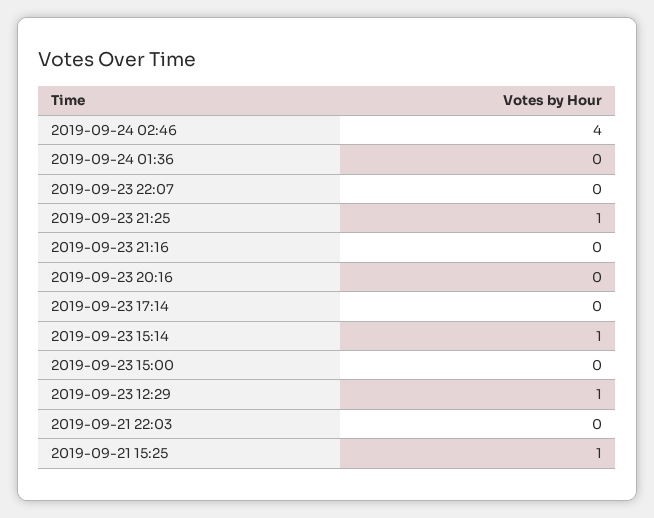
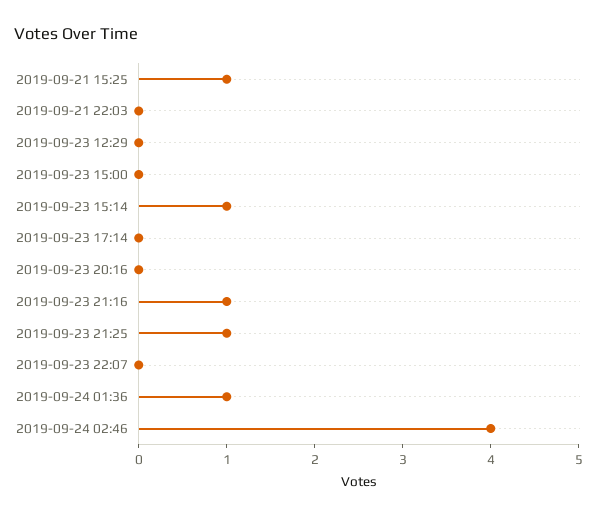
2019-09-24 01:36: 0 -> 1
2019-09-23 21:16: 0 -> 1
2019-09-23 12:29: 1 -> 0

